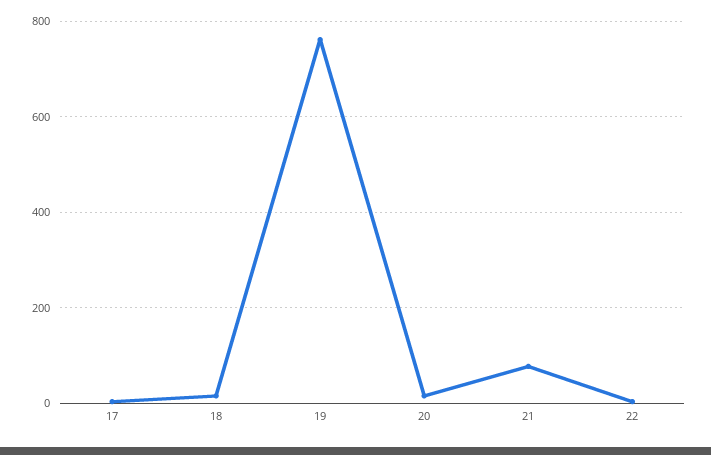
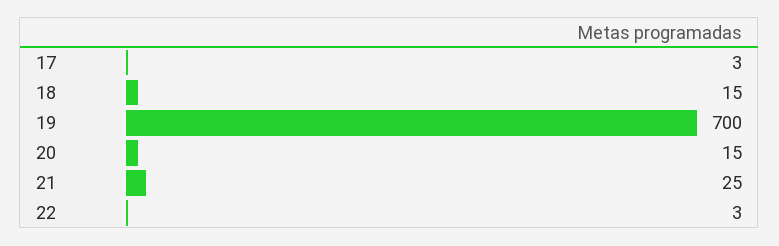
19: 760 -> 700
21: 80 -> 25

